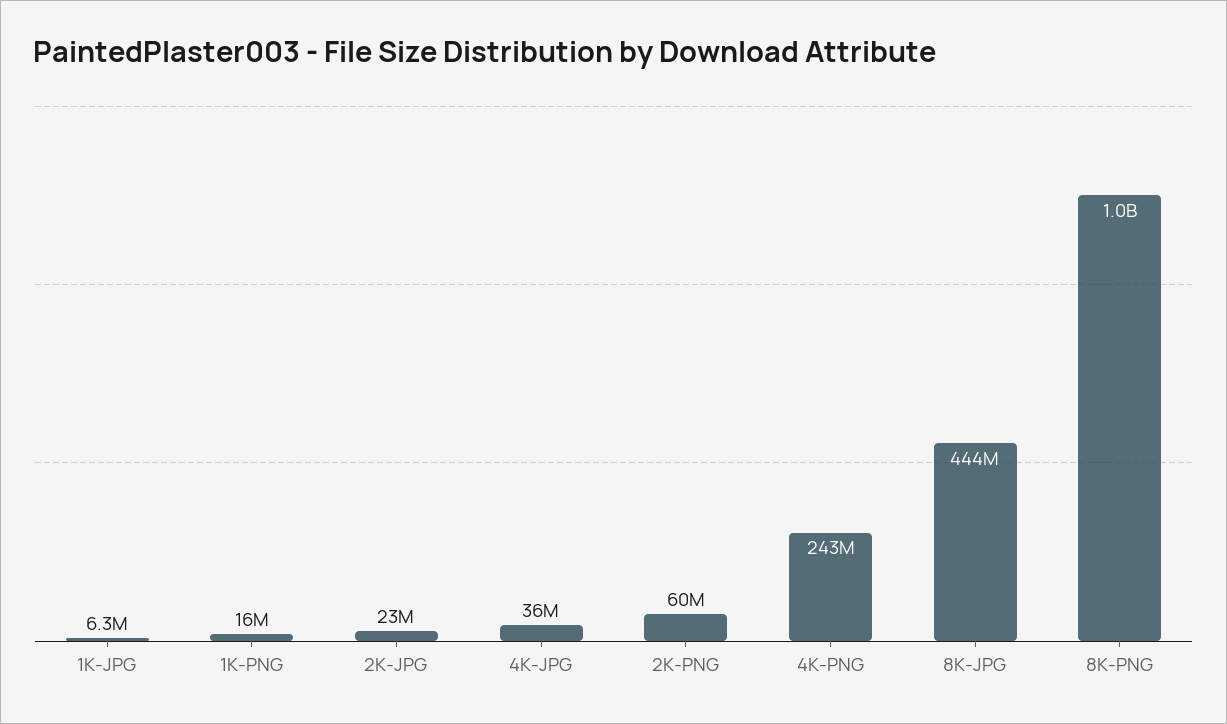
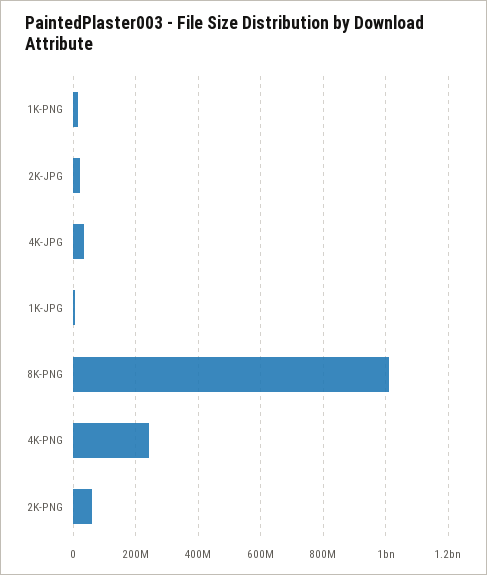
8K-JPG: 444000000 -> none

